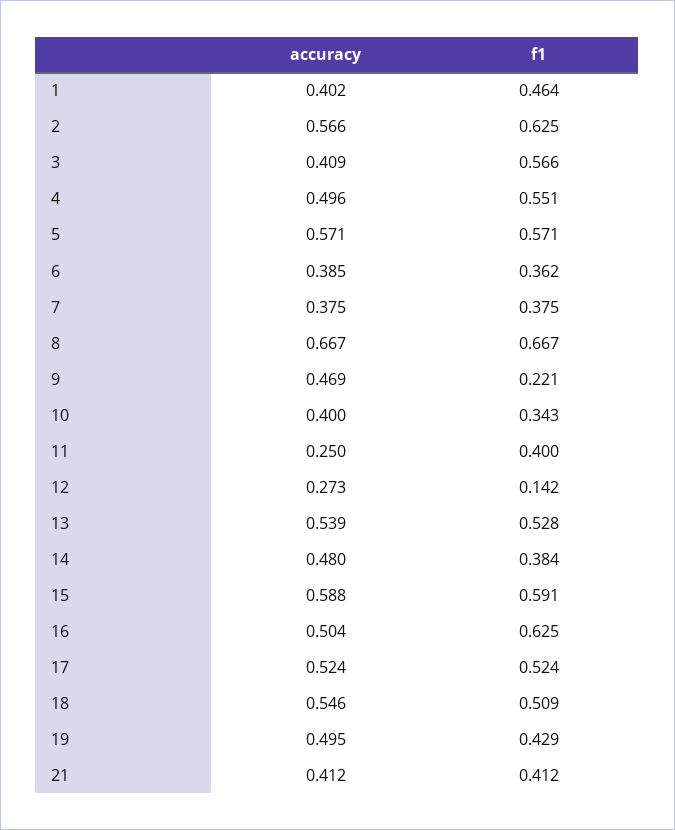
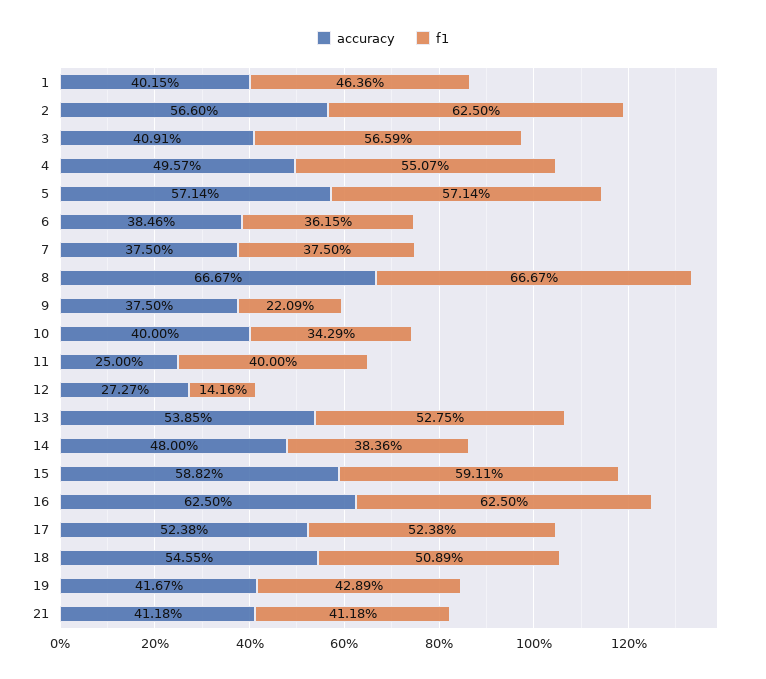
accuracy, 9: 0.469 -> 0.375
accuracy, 16: 0.504 -> 0.625
accuracy, 19: 0.495 -> 0.4167

